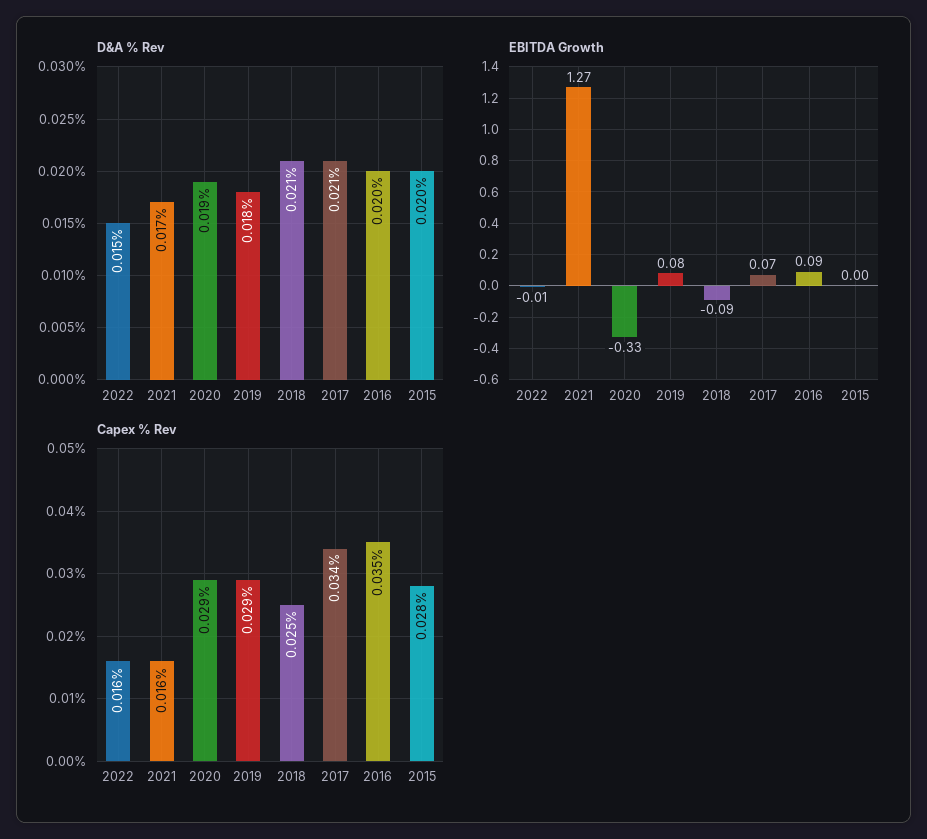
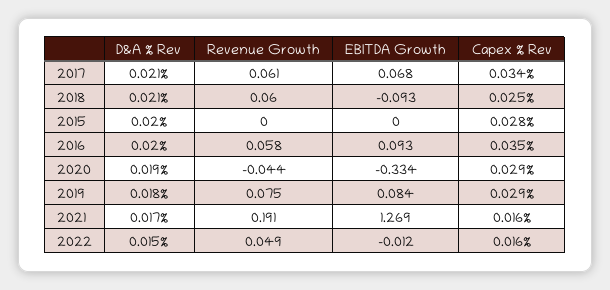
Revenue Growth, 2017: none -> 0.061
Revenue Growth, 2018: none -> 0.06
Revenue Growth, 2015: none -> 0
Revenue Growth, 2016: none -> 0.058
Revenue Growth, 2020: none -> -0.044
Revenue Growth, 2019: none -> 0.075
Revenue Growth, 2021: none -> 0.191
Revenue Growth, 2022: none -> 0.049

